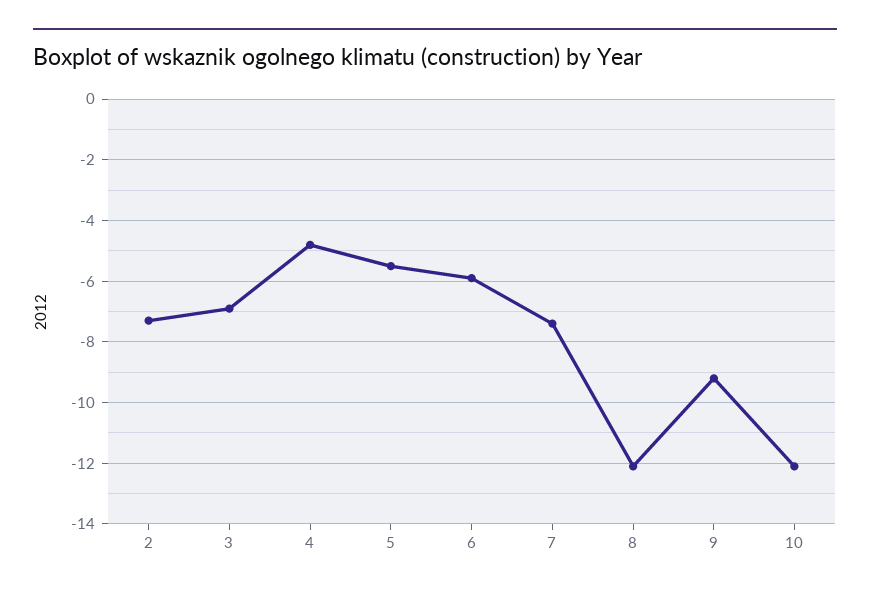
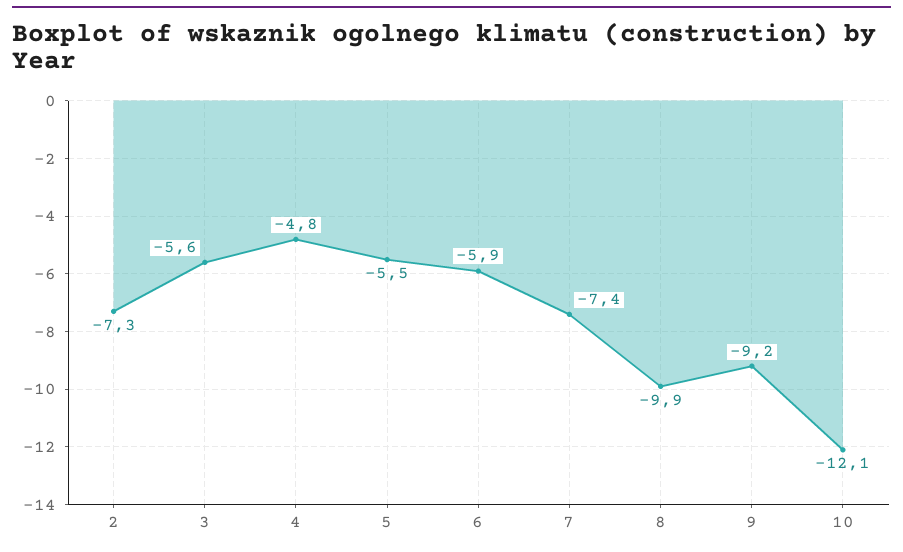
3: -7 -> -5.6
8: -12 -> -9.9

